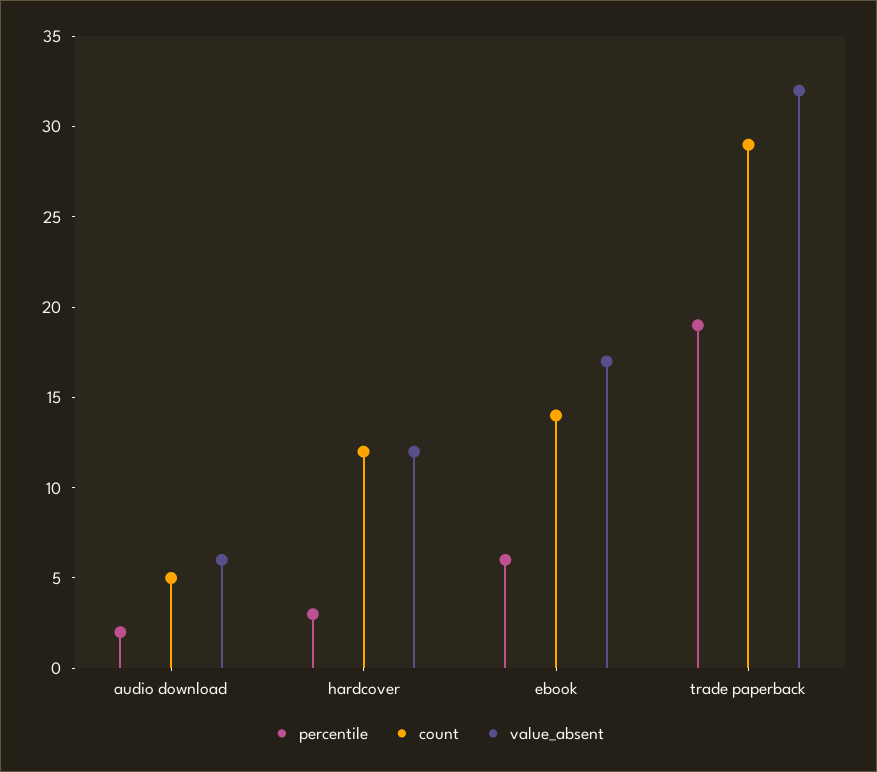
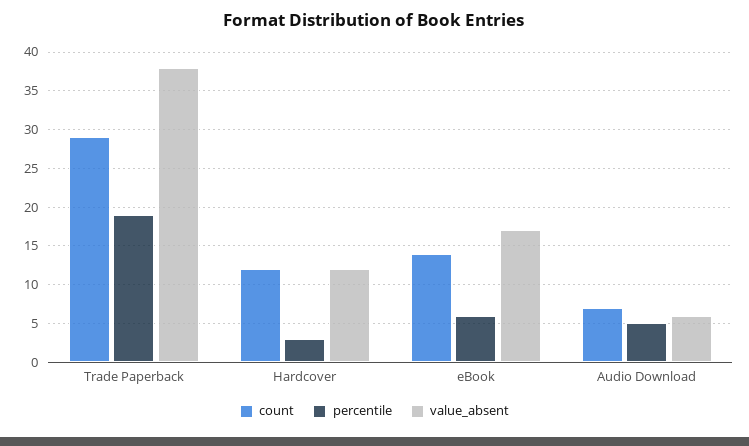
percentile, audio download: 2 -> 5
count, audio download: 5 -> 7
value_absent, trade paperback: 32 -> 38

